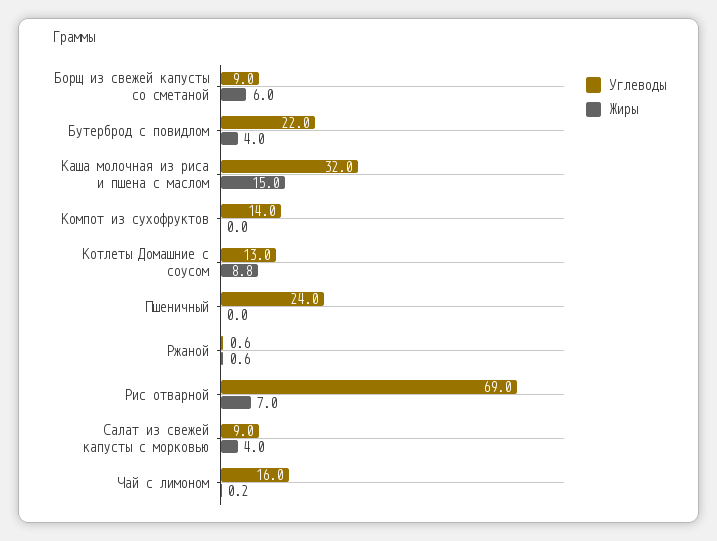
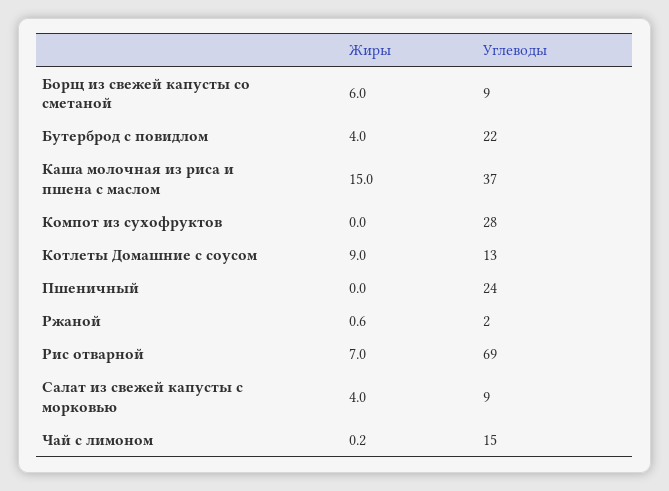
Углеводы, Каша молочная из риса и пшена с маслом: 32 -> 37
Углеводы, Компот из сухофруктов: 14 -> 28
Жиры, Котлеты Домашние с соусом: 8.8 -> 9
Углеводы, Ржаной: 0.6 -> 2
Углеводы, Чай с лимоном: 16 -> 15

